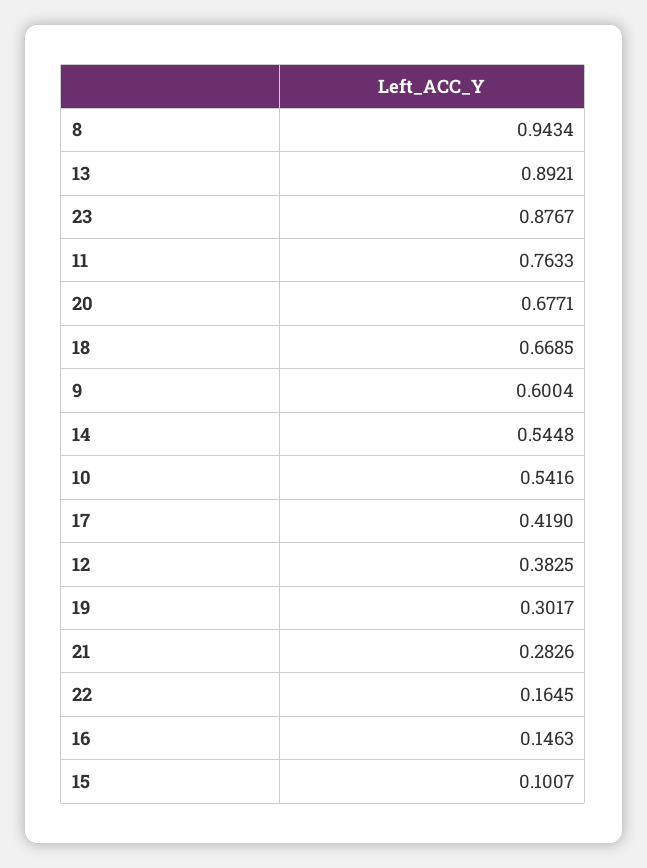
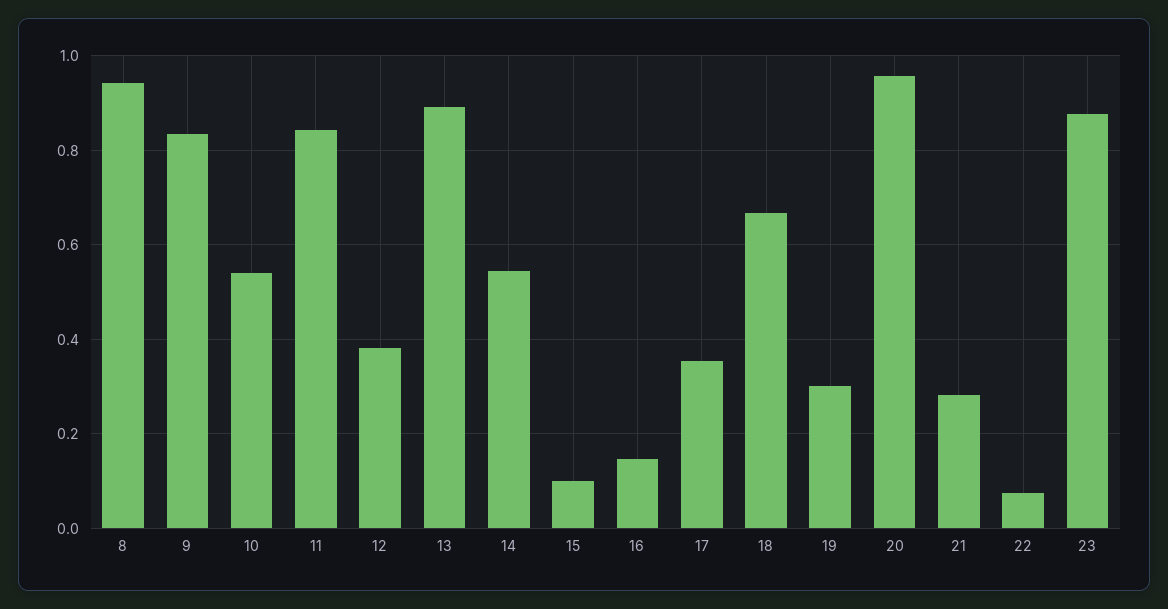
11: 0.7633 -> 0.84
20: 0.6771 -> 0.96
9: 0.6004 -> 0.84
17: 0.419 -> 0.36
22: 0.1645 -> 0.08

